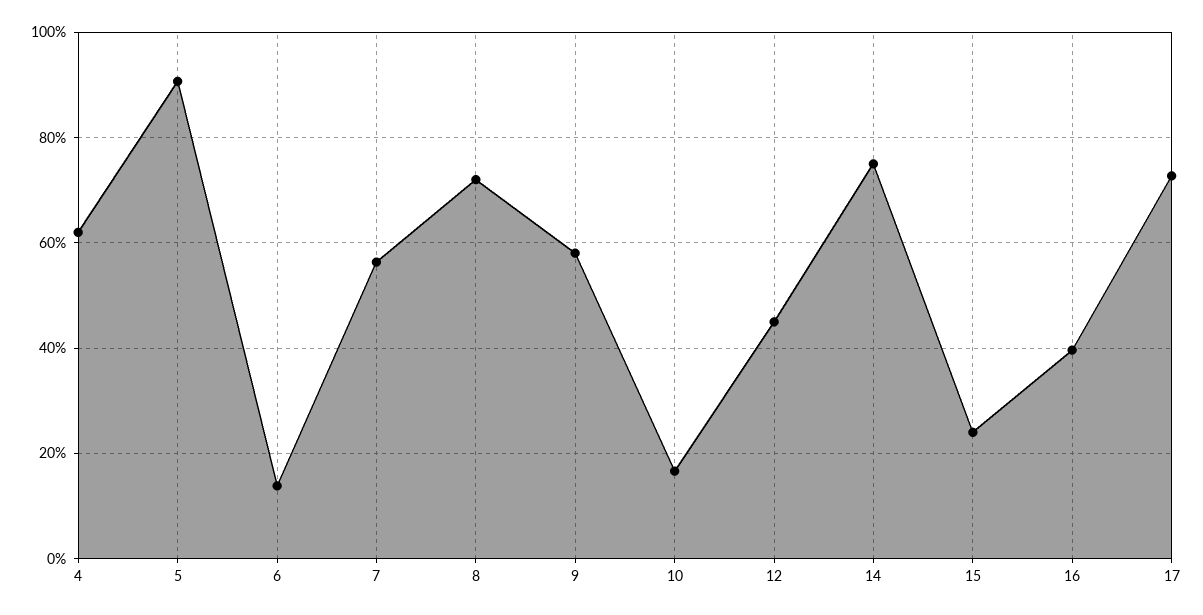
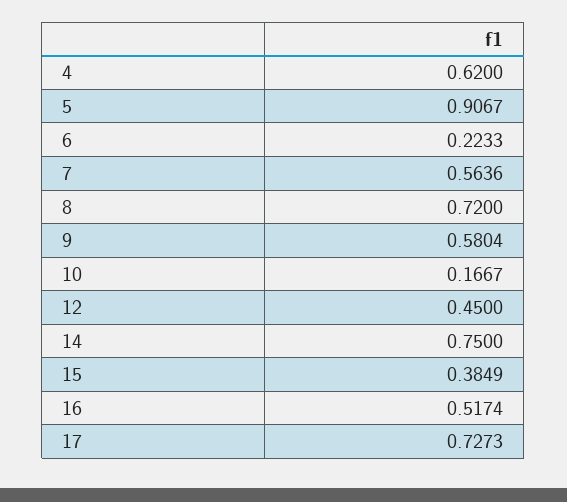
6: 0.14 -> 0.2233
15: 0.24 -> 0.3849
16: 0.4 -> 0.5174

